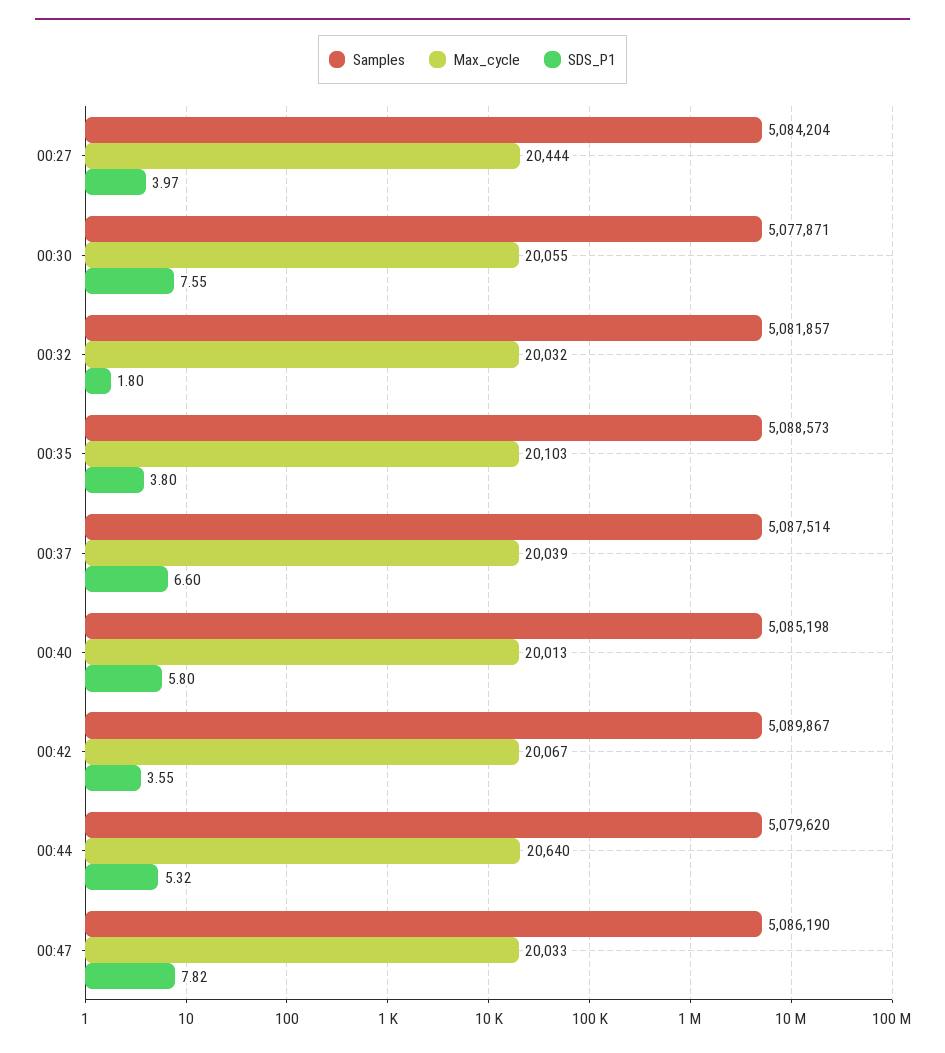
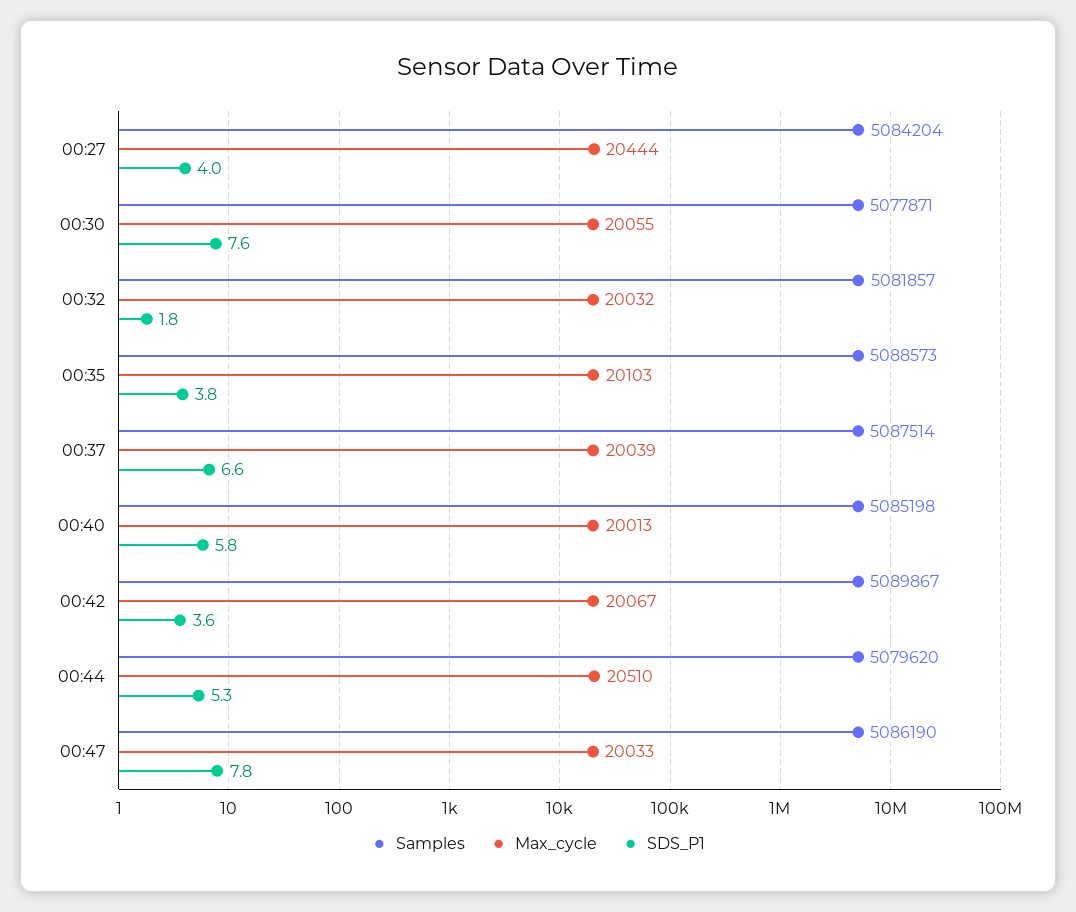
Max_cycle, 00:44: 20640 -> 20510

